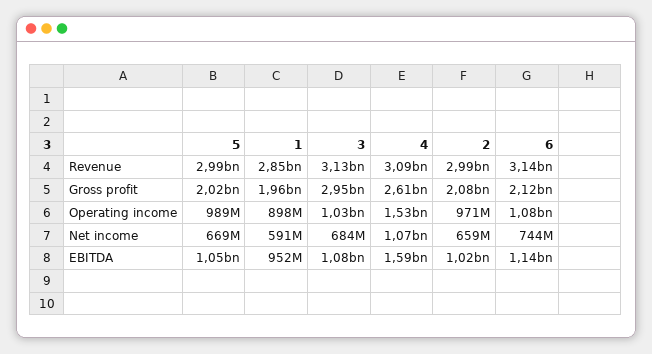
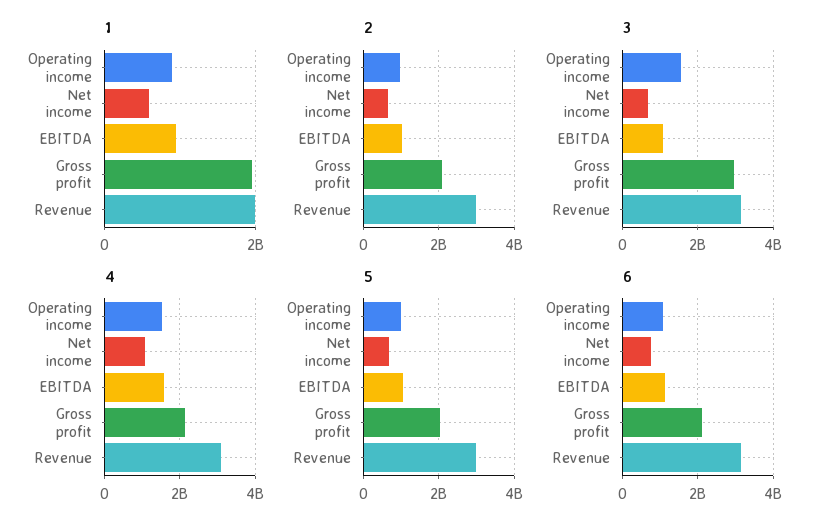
1, Revenue: 2850000000 -> 2000000000
4, Gross profit: 2610000000 -> 2200000000
3, Operating income: 1030000000 -> 1600000000

